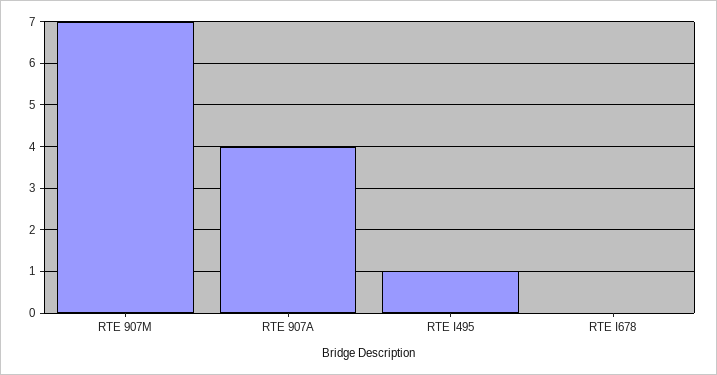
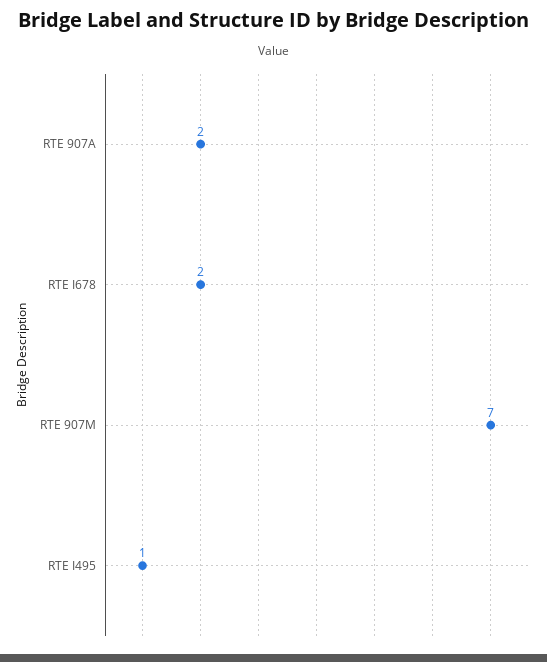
RTE 907A: 4 -> 2
RTE I678: 0 -> 2

